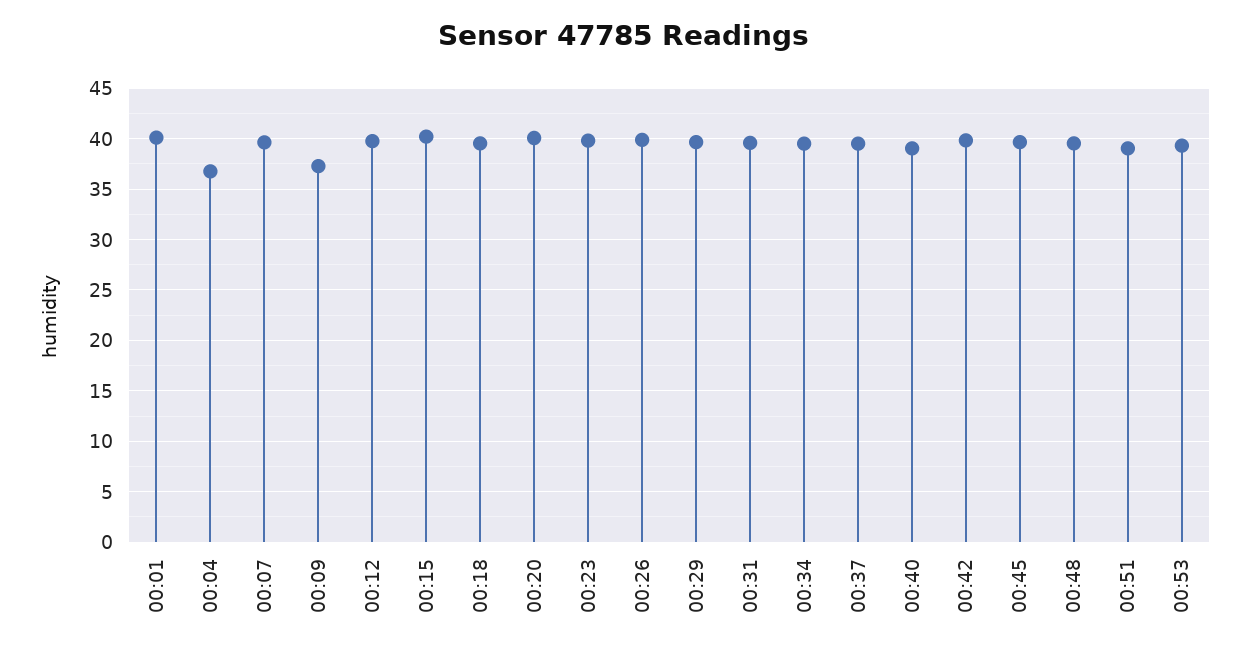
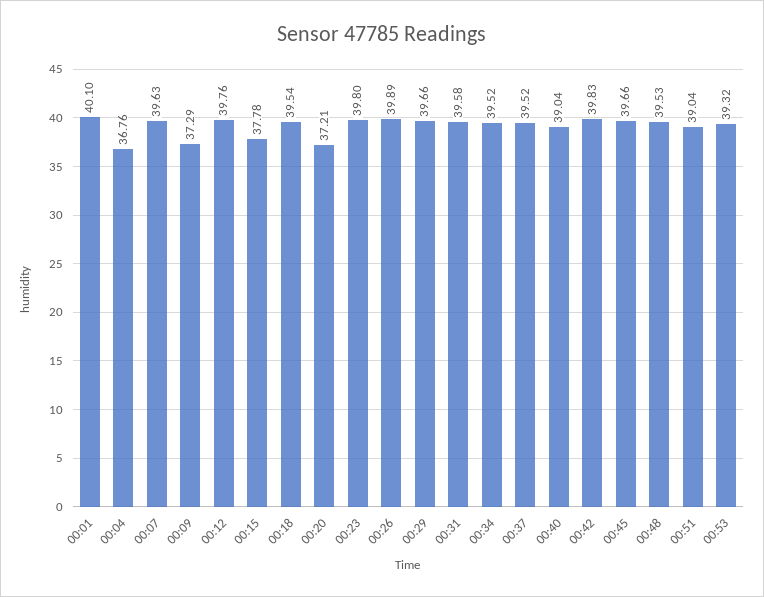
00:15: 40 -> 37.78
00:20: 40 -> 37.21

